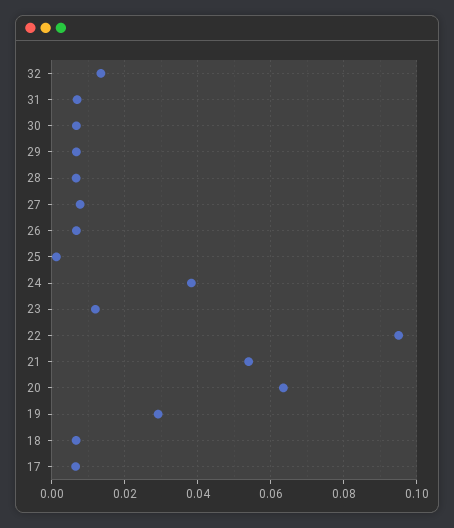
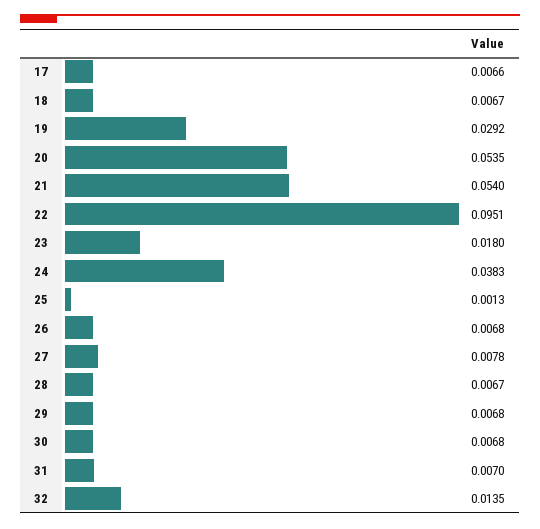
23: 0.012 -> 0.018
20: 0.064 -> 0.0535

